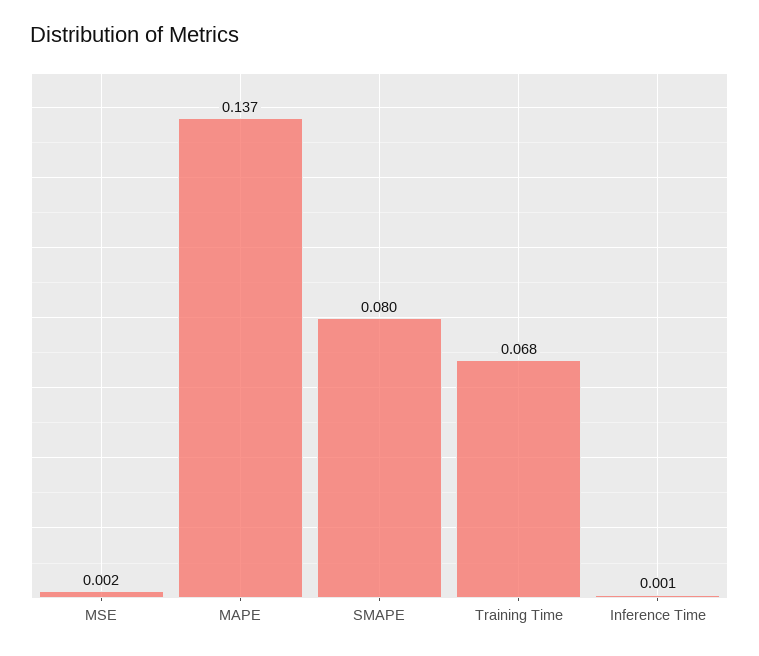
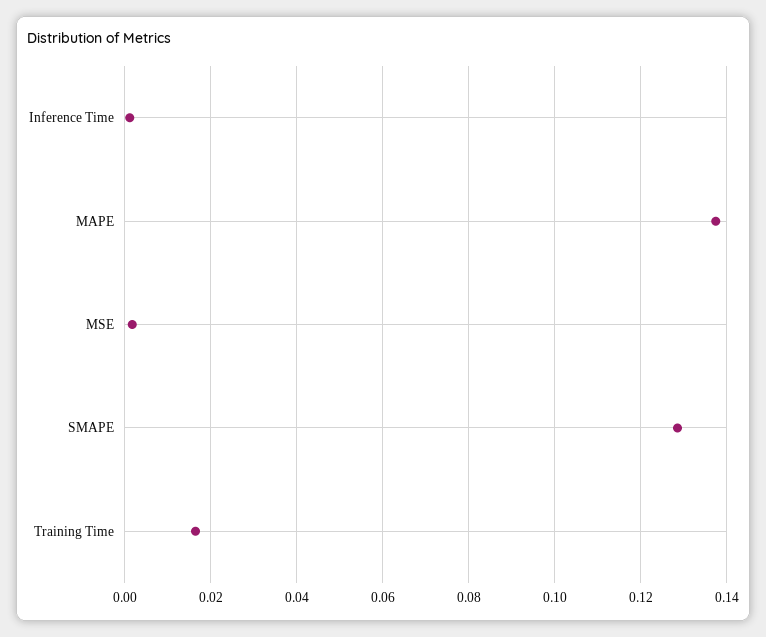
SMAPE: 0.08 -> 0.128
Training Time: 0.068 -> 0.016

